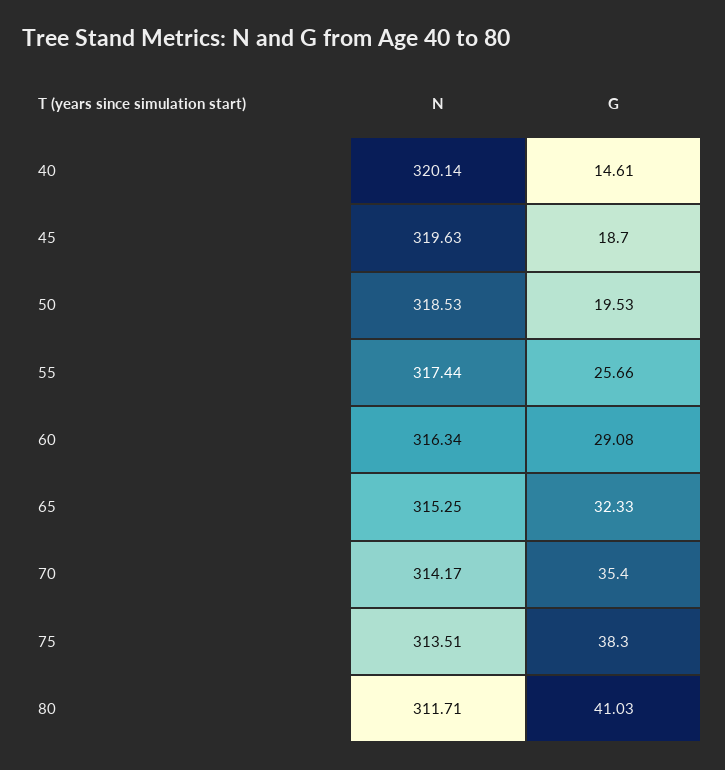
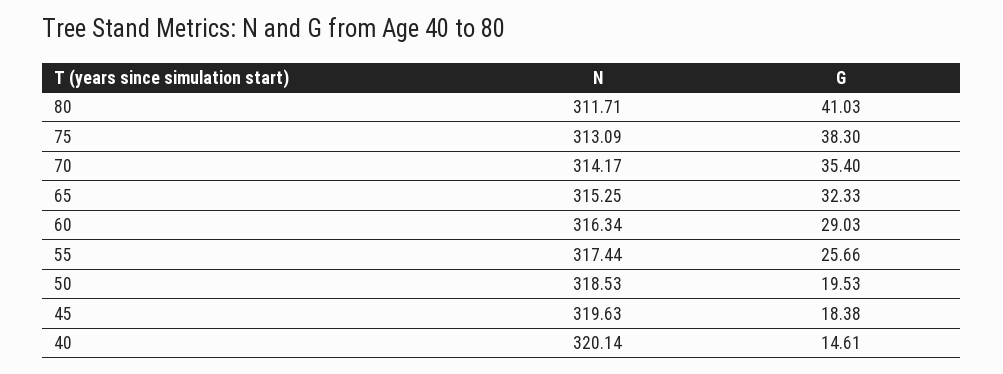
G, 45: 18.7 -> 18.38
G, 60: 29.08 -> 29.03
N, 75: 313.51 -> 313.09

